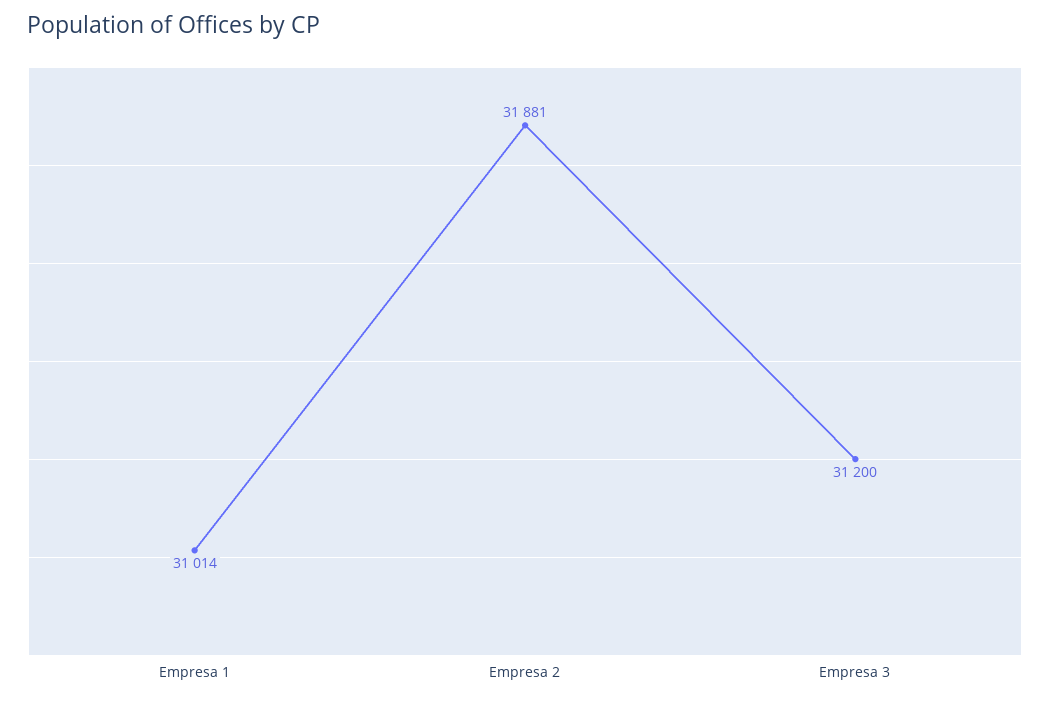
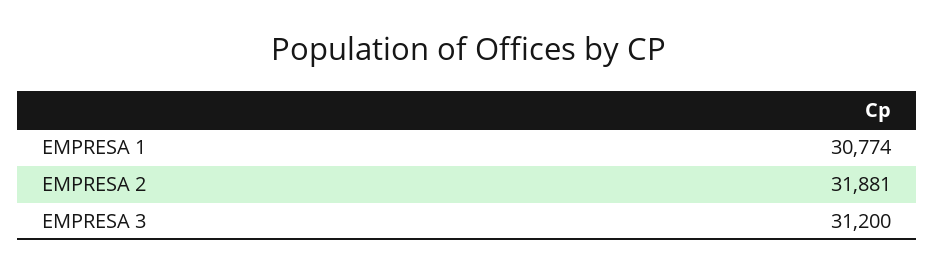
Empresa 1: 31014 -> 30774

